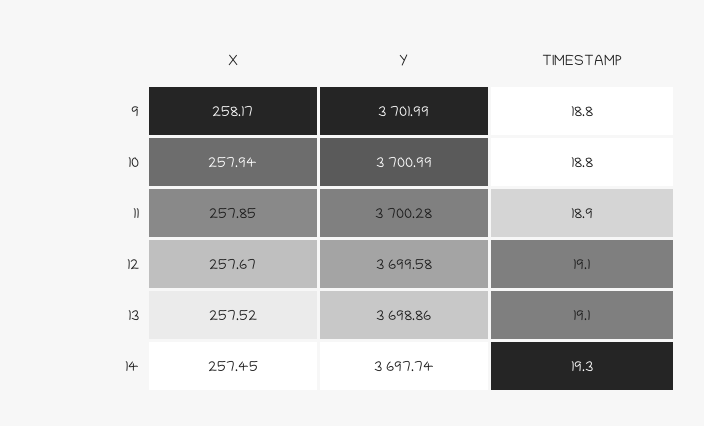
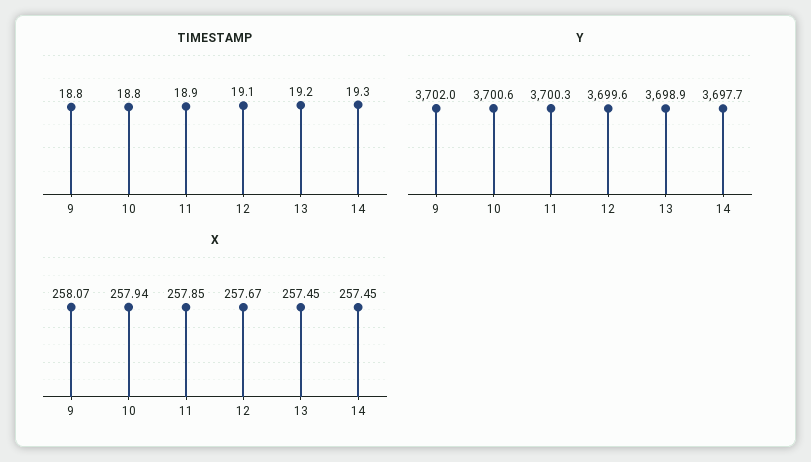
X, 9: 258.17 -> 258.07
Y, 10: 3700.99 -> 3700.6
X, 13: 257.52 -> 257.45
TIMESTAMP, 13: 19.1 -> 19.2

